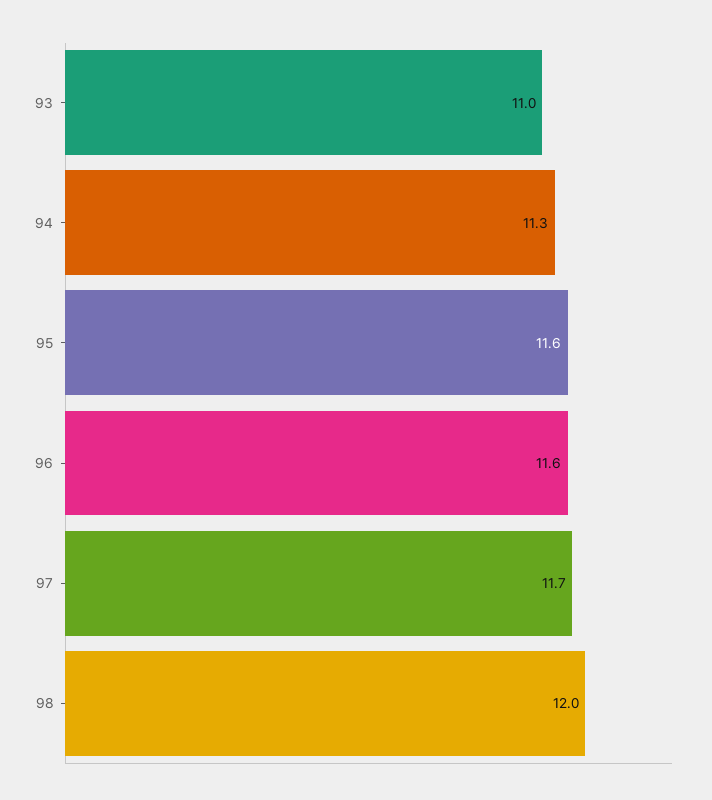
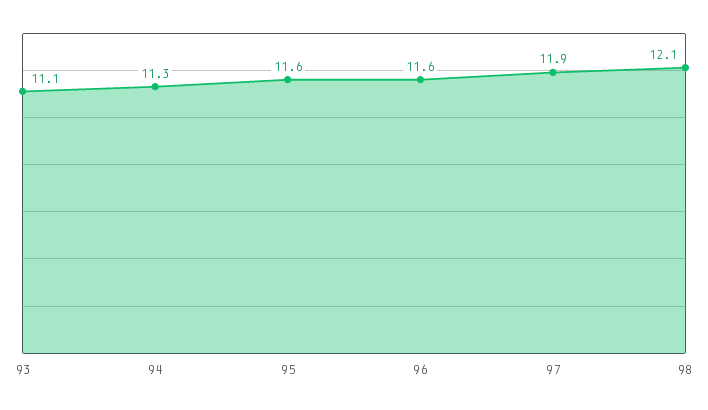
93: 11 -> 11.1
97: 11.7 -> 11.9
98: 12 -> 12.1

